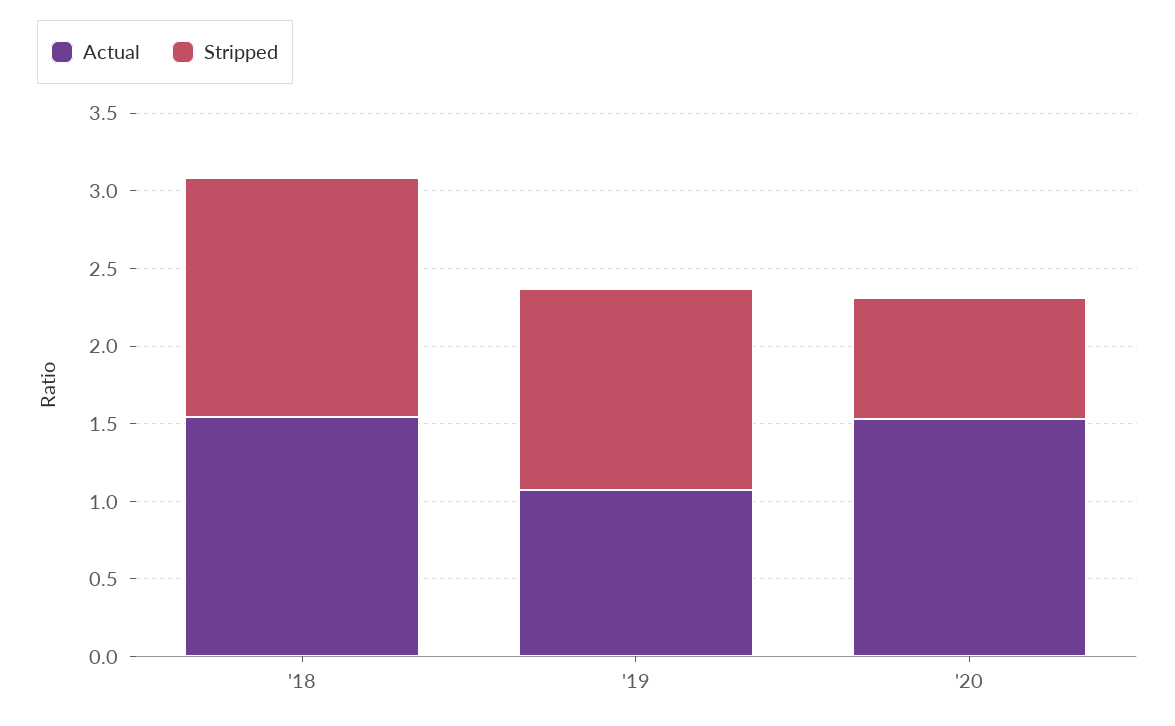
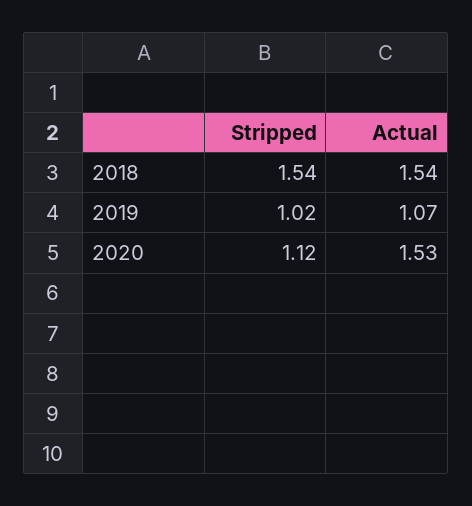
Stripped, '19: 1.3 -> 1.02
Stripped, '20: 0.8 -> 1.12

